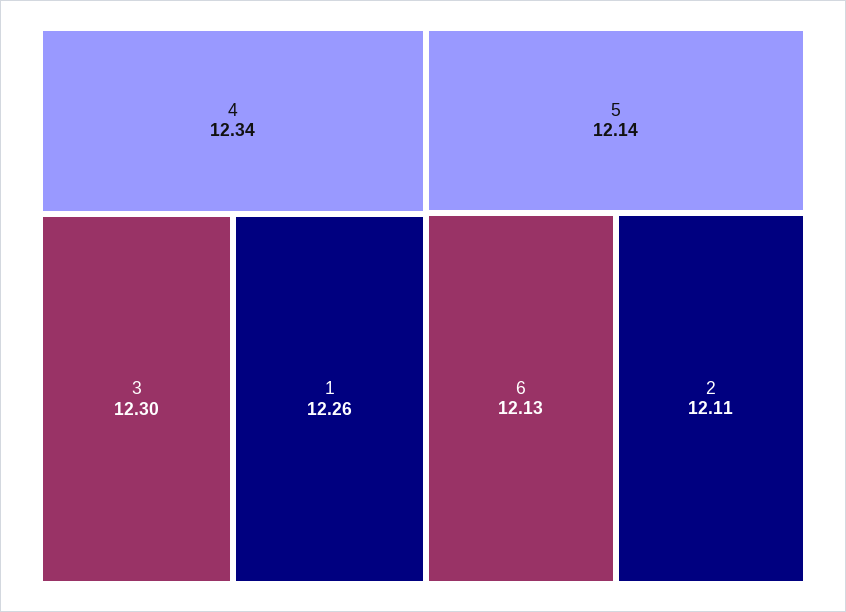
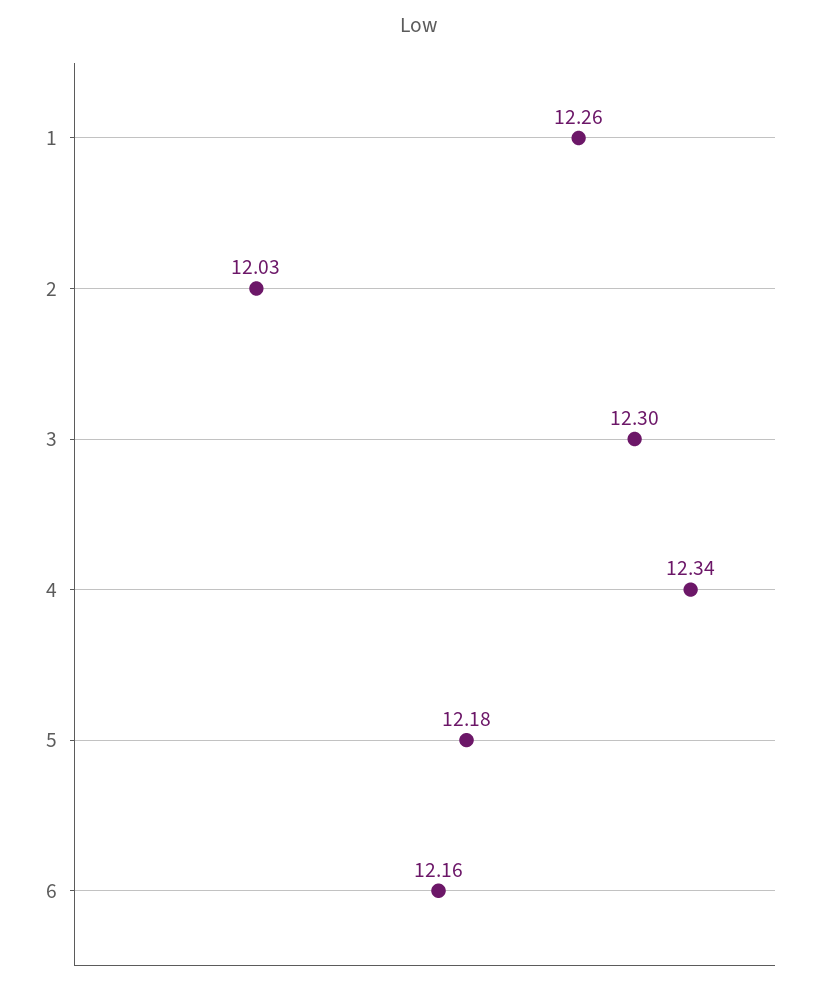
5: 12.14 -> 12.18
6: 12.13 -> 12.16
2: 12.11 -> 12.03

